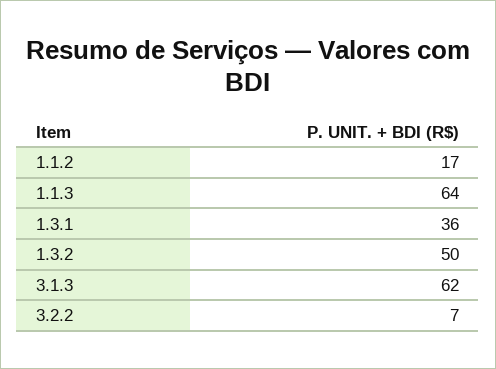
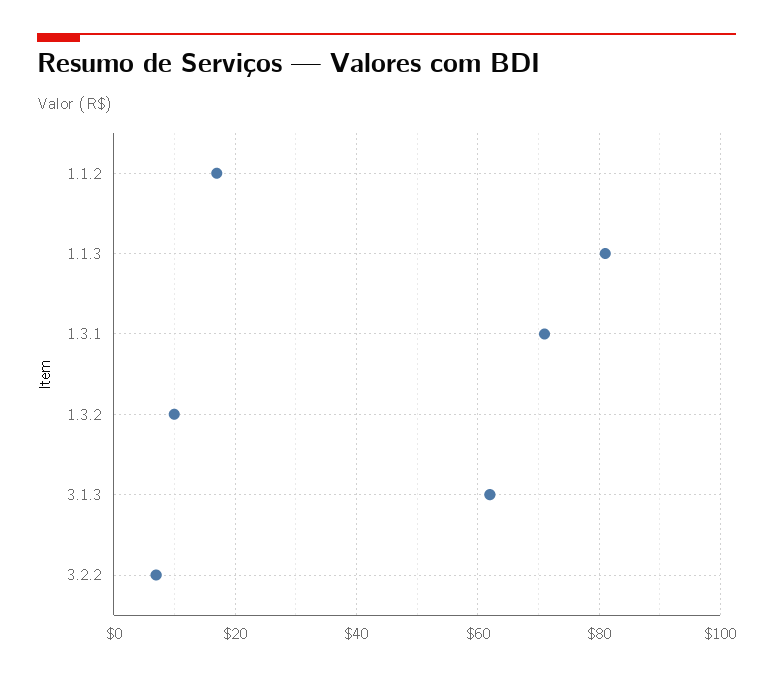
1.1.3: 64 -> 80
1.3.1: 36 -> 70
1.3.2: 50 -> 10

